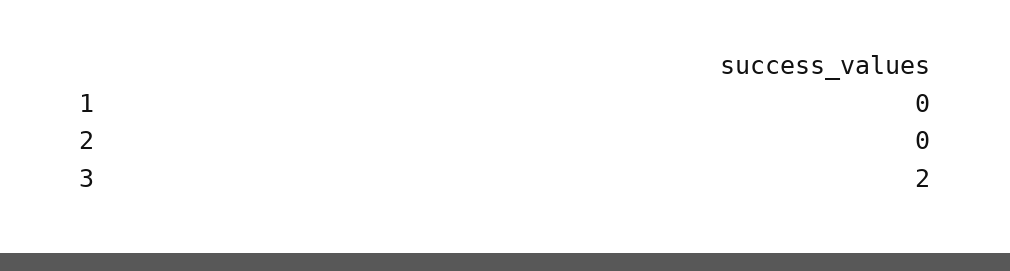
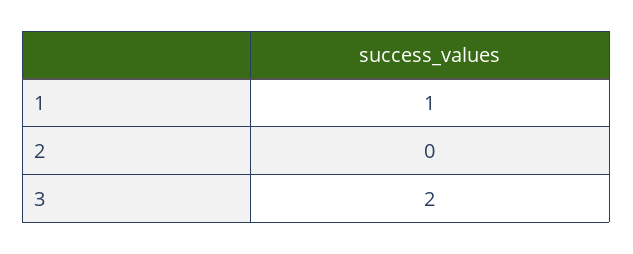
1: 0 -> 1

